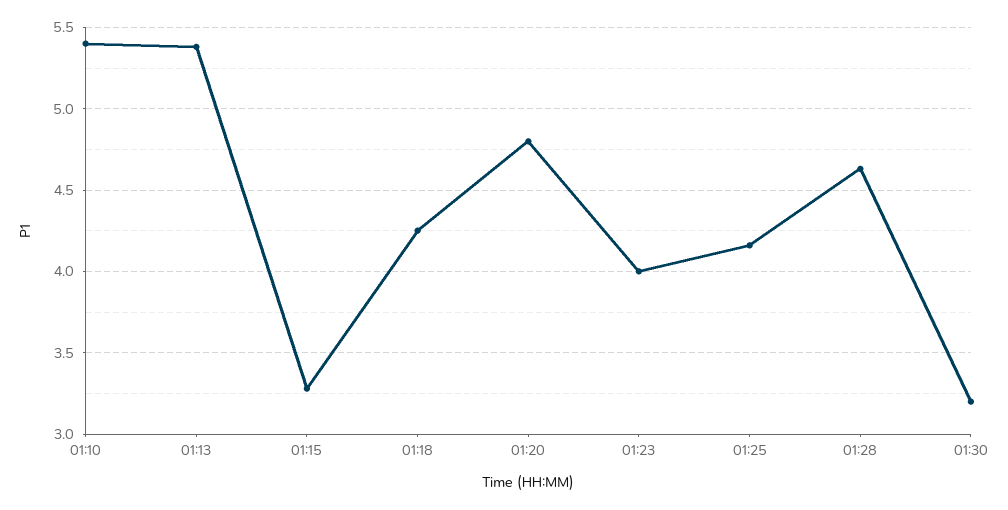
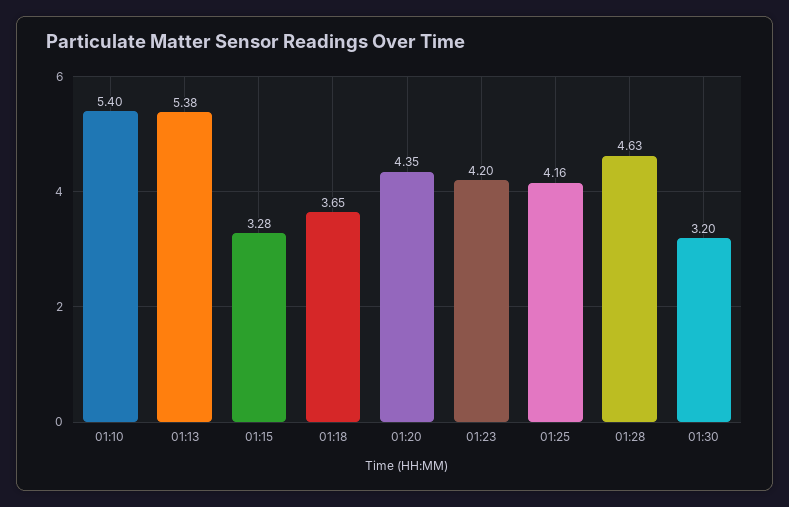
01:18: 4.25 -> 3.65
01:20: 4.8 -> 4.35
01:23: 4 -> 4.2

